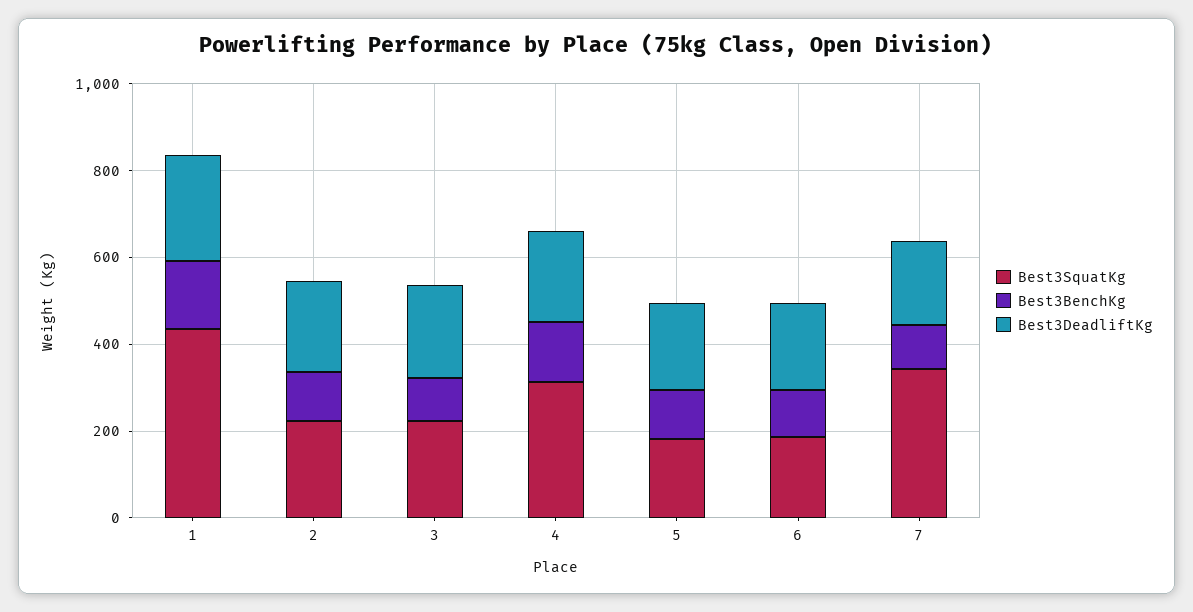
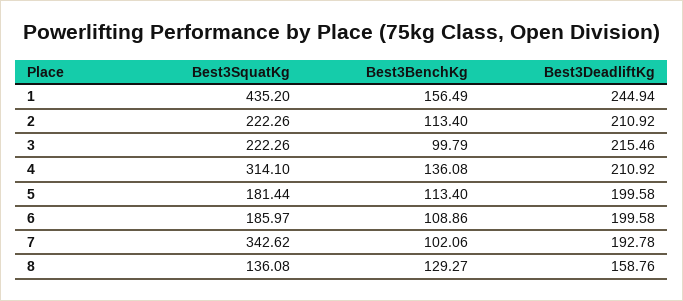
Best3SquatKg, 8: none -> 136.08
Best3BenchKg, 8: none -> 129.27
Best3DeadliftKg, 8: none -> 158.76

